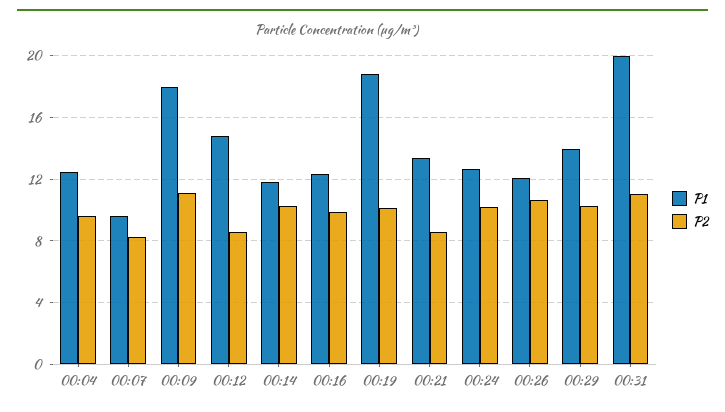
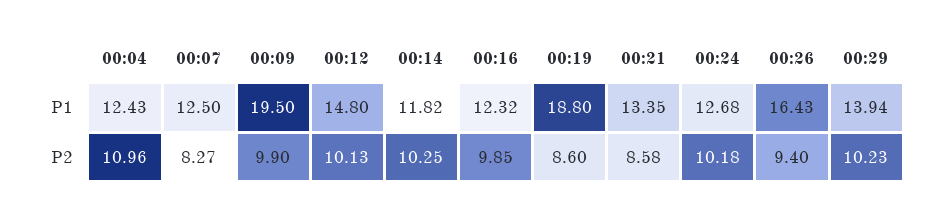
P2, 00:04: 9.5 -> 10.96
P1, 00:07: 9.5 -> 12.5
P1, 00:09: 18 -> 19.5
P2, 00:09: 11 -> 9.9
P2, 00:12: 8.5 -> 10.13
P2, 00:19: 10 -> 8.6
P1, 00:26: 12 -> 16.43
P2, 00:26: 10.5 -> 9.4
P1, 00:31: 20 -> none
P2, 00:31: 11 -> none

